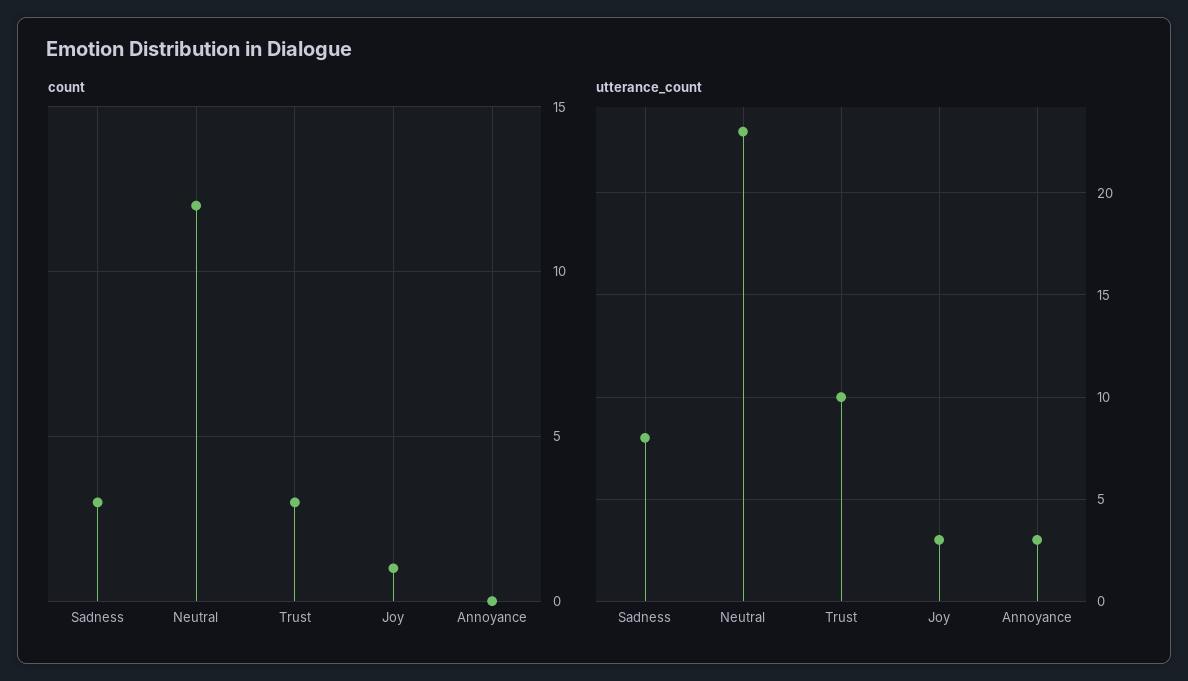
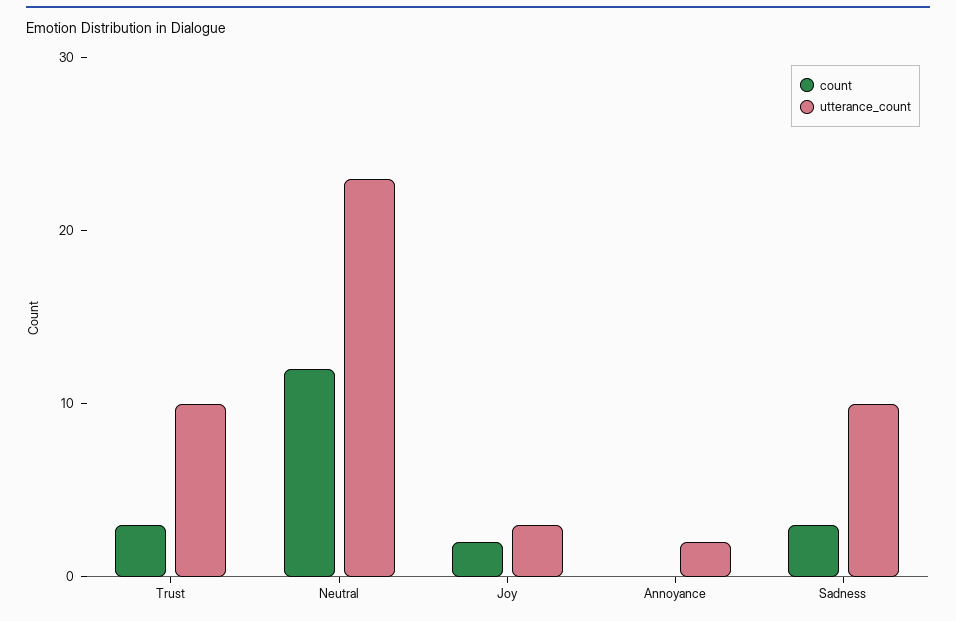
count, Joy: 1 -> 2
utterance_count, Sadness: 8 -> 10
utterance_count, Annoyance: 3 -> 2

